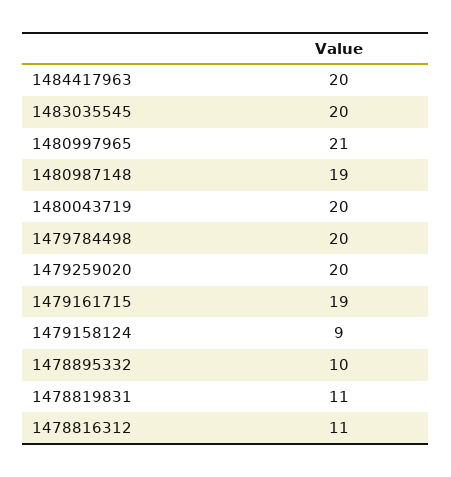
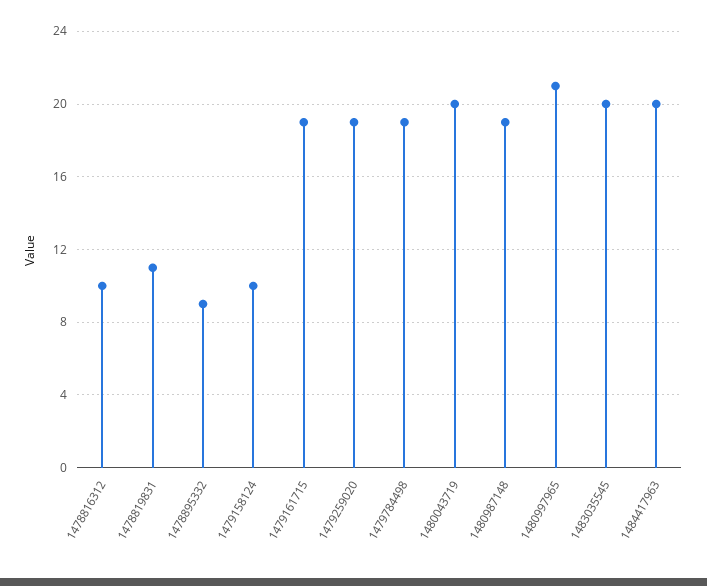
1479784498: 20 -> 19
1479259020: 20 -> 19
1479158124: 9 -> 10
1478895332: 10 -> 9
1478816312: 11 -> 10

